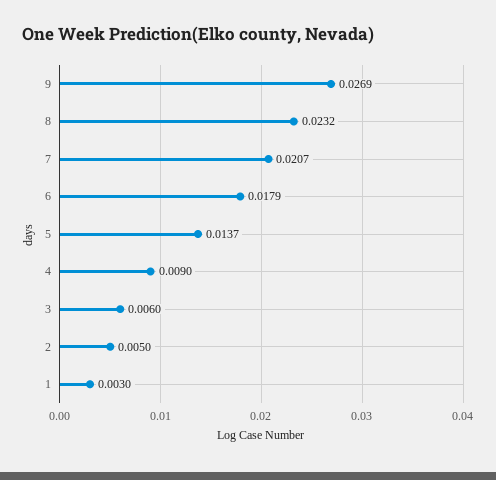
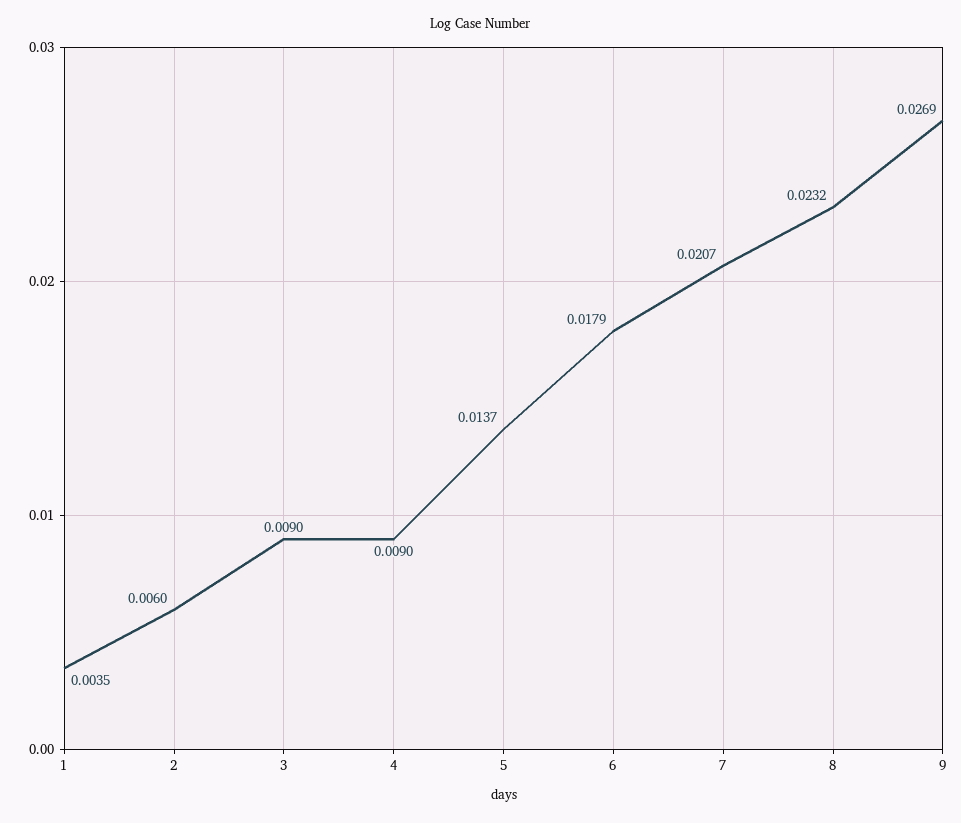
3: 0.006 -> 0.009
2: 0.005 -> 0.006
1: 0.003 -> 0.0035

